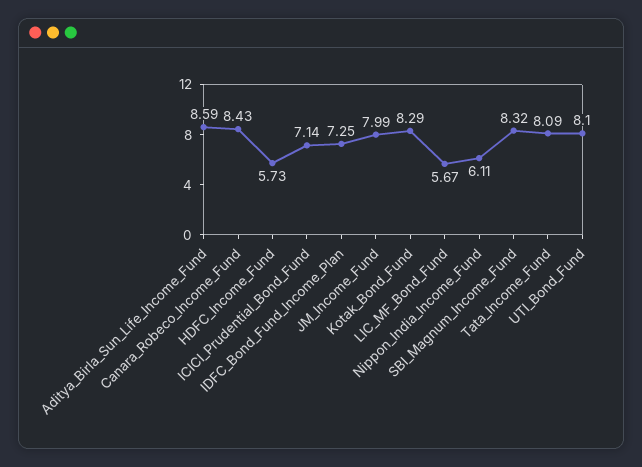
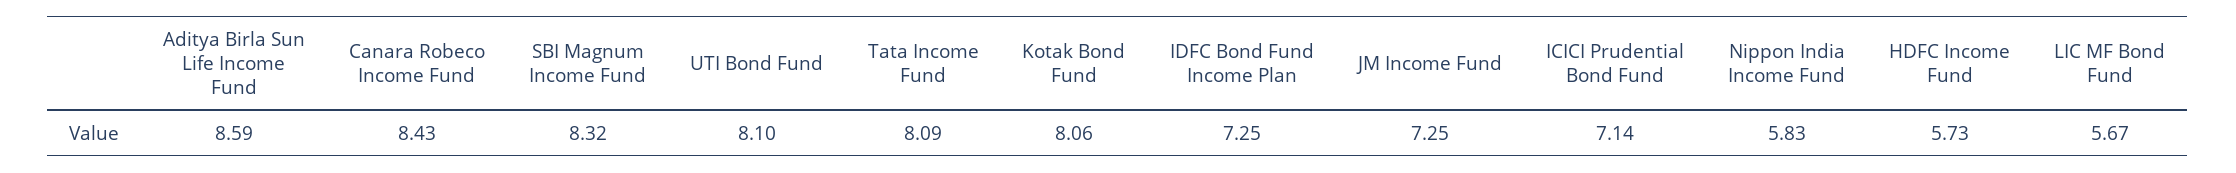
JM_Income_Fund: 7.99 -> 7.25
Kotak_Bond_Fund: 8.29 -> 8.06
Nippon_India_Income_Fund: 6.11 -> 5.83

